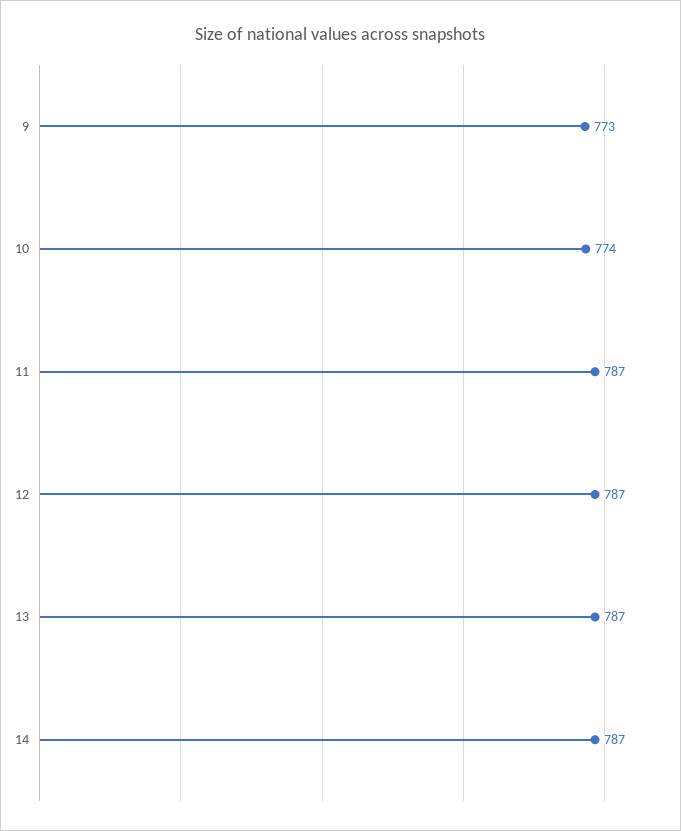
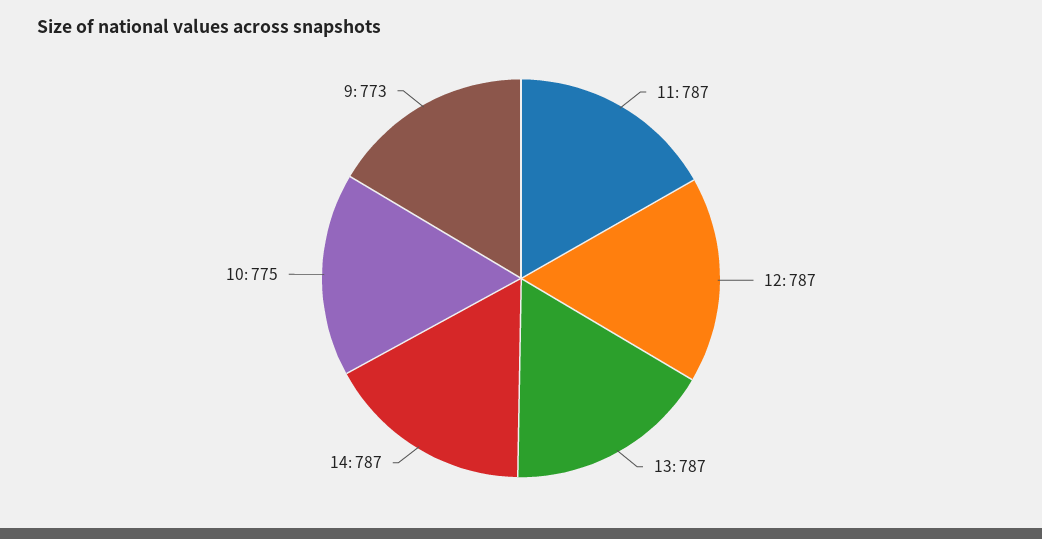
10: 774 -> 775

